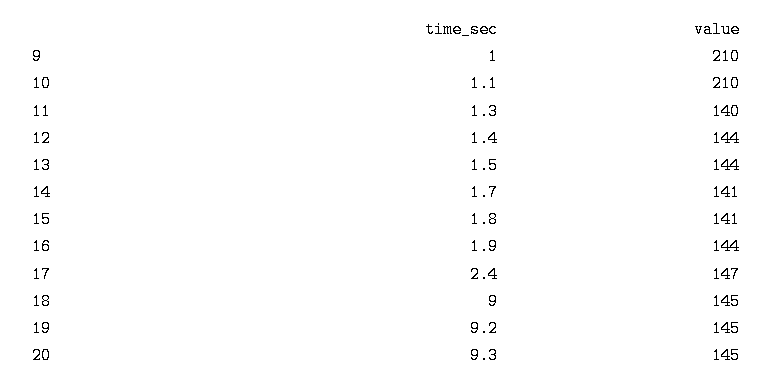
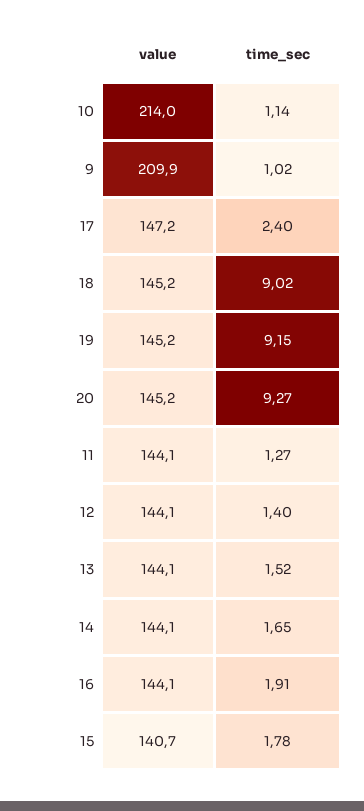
value, 10: 210 -> 214
value, 11: 140 -> 144.1
value, 14: 141 -> 144.1

